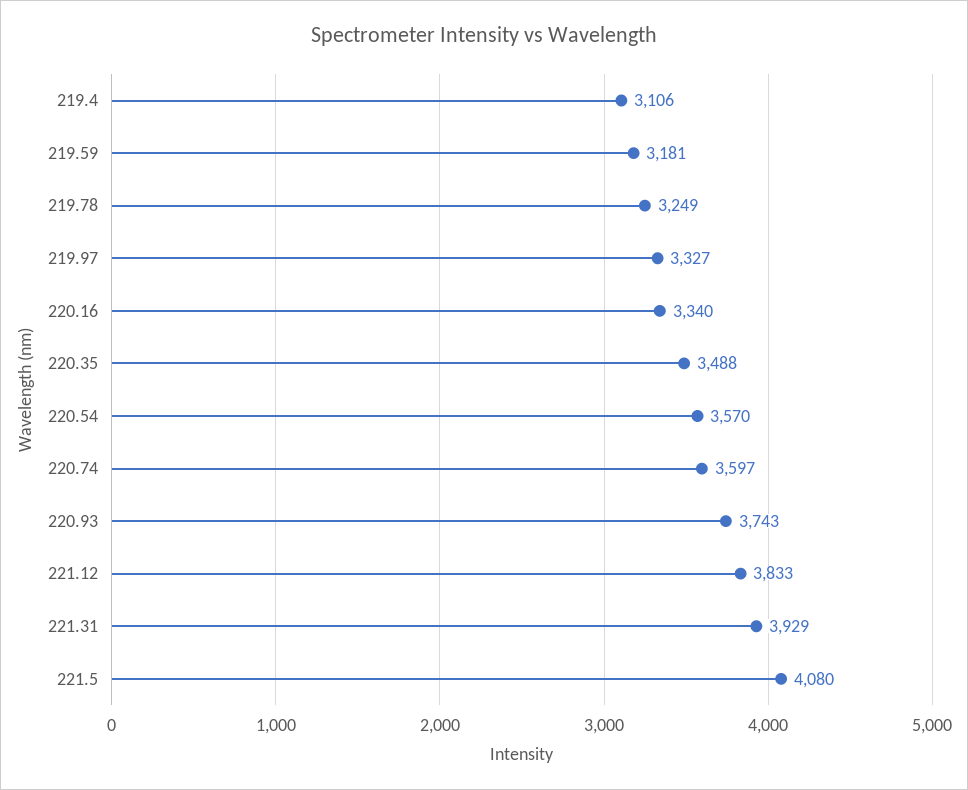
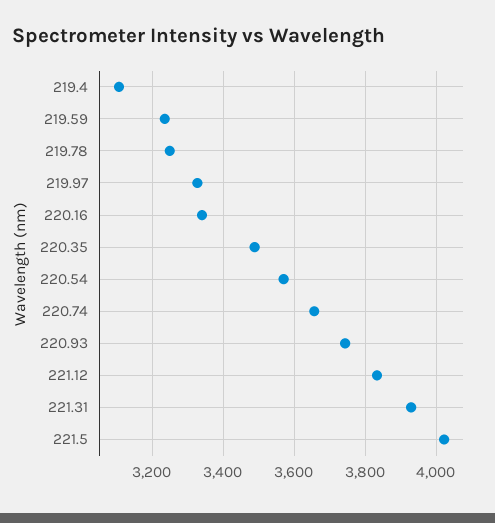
219.59: 3181 -> 3240
220.74: 3597 -> 3660
221.5: 4080 -> 4020

